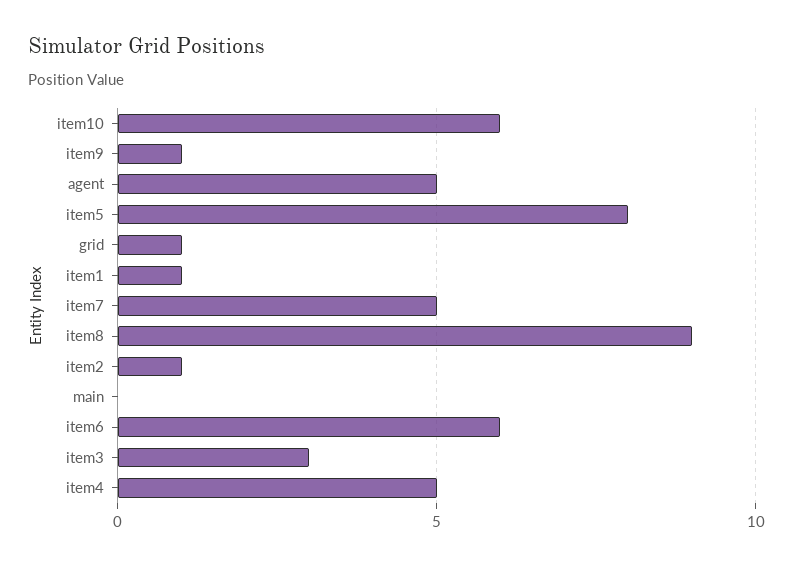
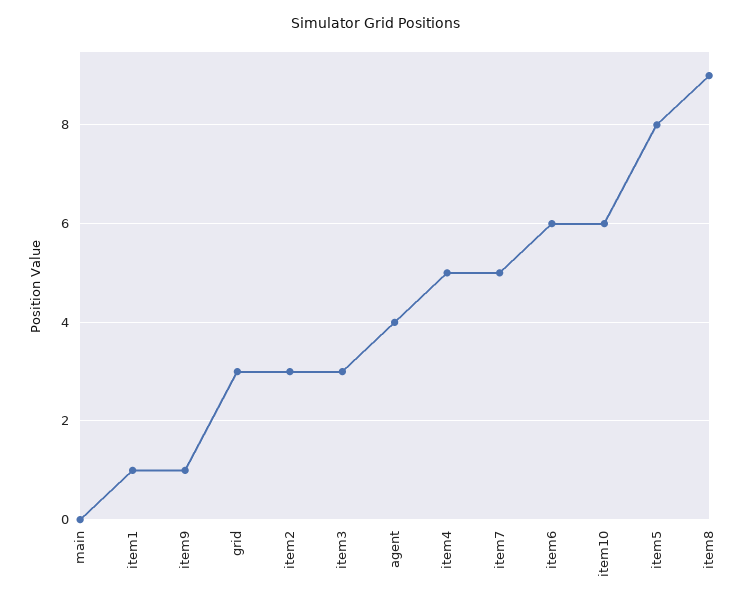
agent: 5 -> 4
grid: 1 -> 3
item2: 1 -> 3

